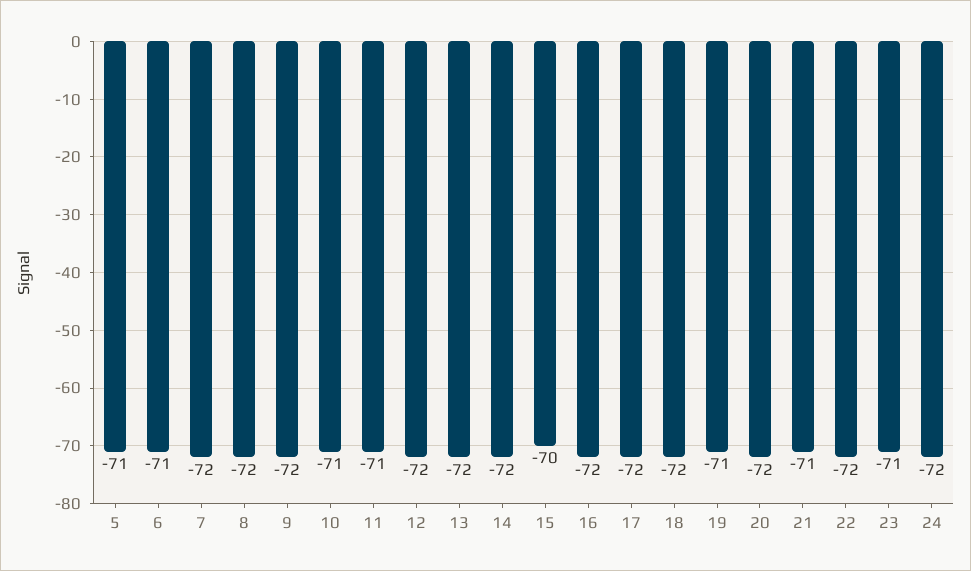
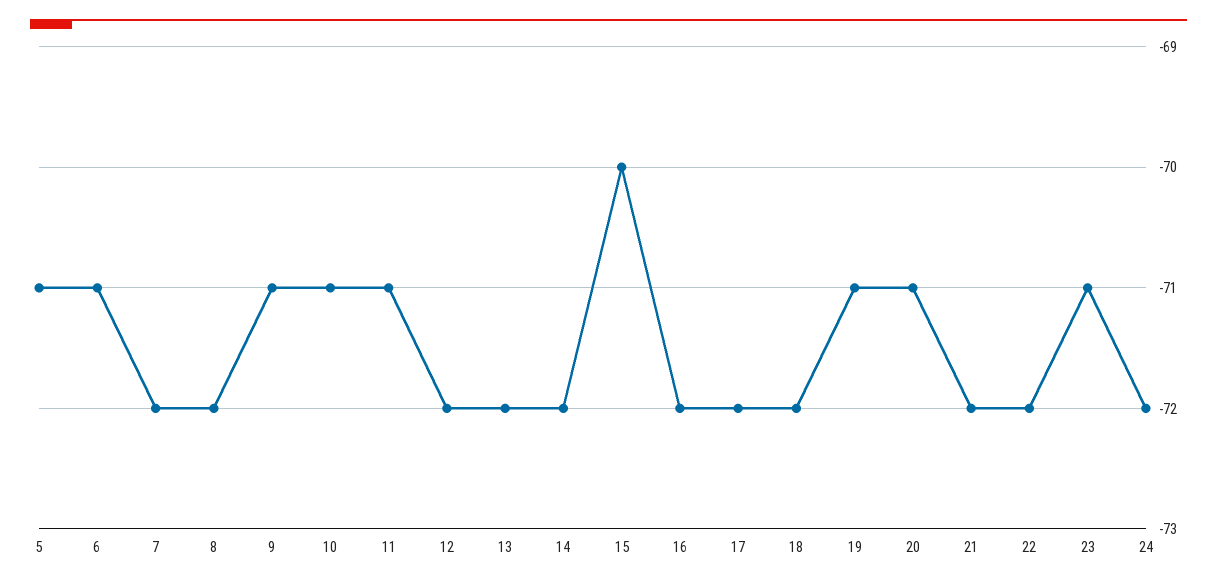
9: -72 -> -71
20: -72 -> -71
21: -71 -> -72

